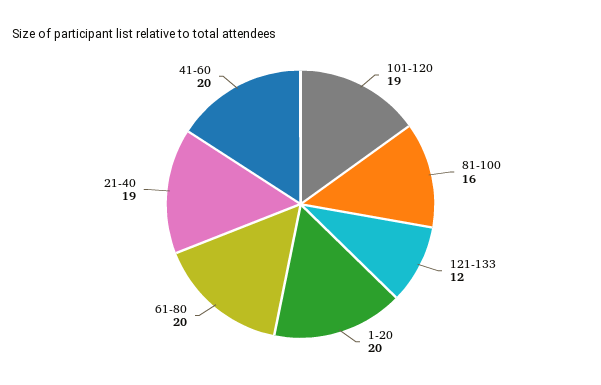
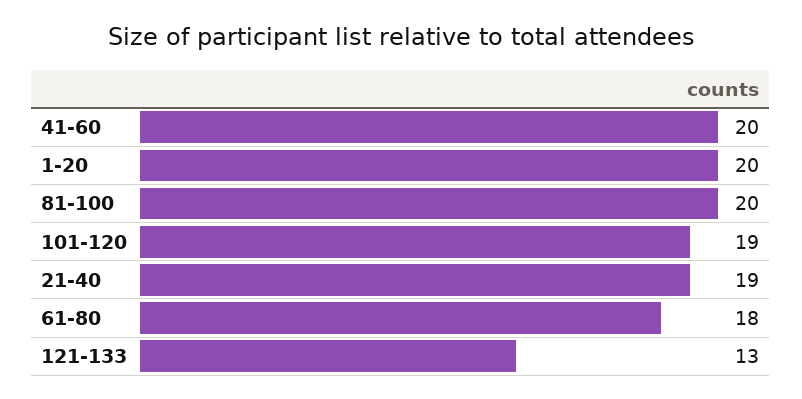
81-100: 16 -> 20
121-133: 12 -> 13
61-80: 20 -> 18

